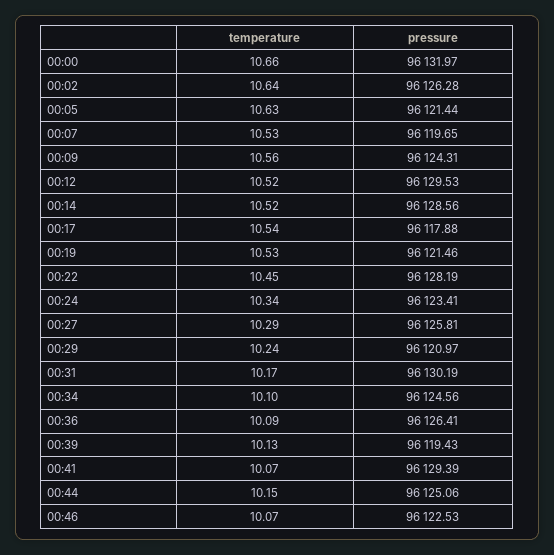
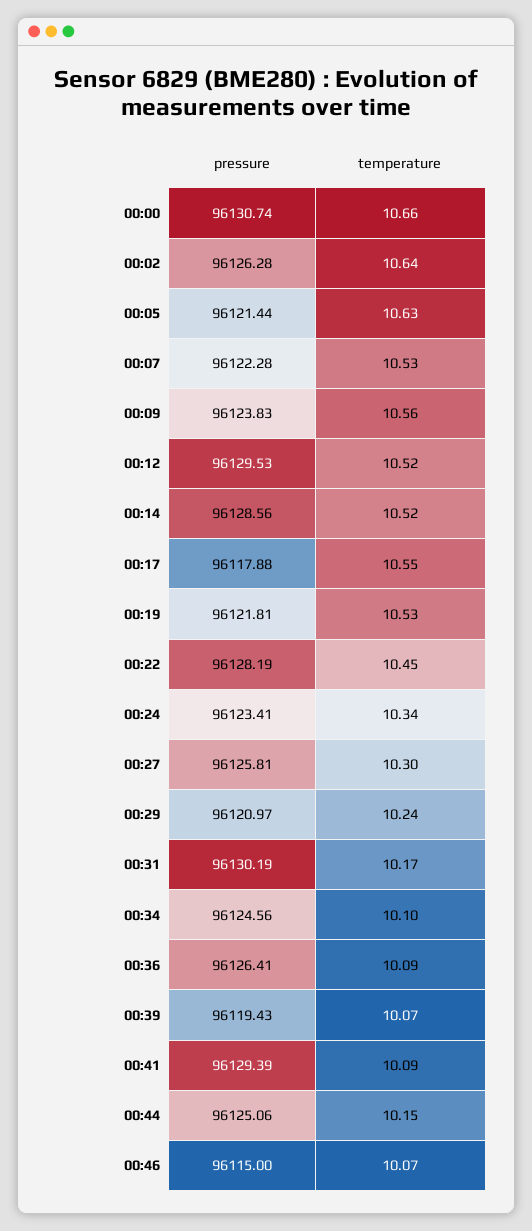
pressure, 00:00: 96131.97 -> 96130.74
pressure, 00:07: 96119.65 -> 96122.28
pressure, 00:09: 96124.31 -> 96123.83
temperature, 00:17: 10.54 -> 10.55
pressure, 00:19: 96121.46 -> 96121.81
temperature, 00:27: 10.29 -> 10.3
temperature, 00:39: 10.13 -> 10.07
temperature, 00:41: 10.07 -> 10.09
pressure, 00:46: 96122.53 -> 96115

